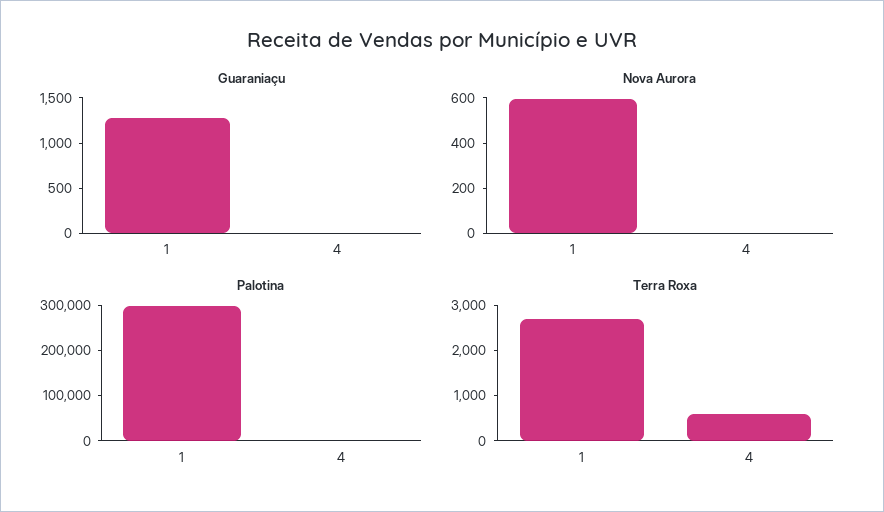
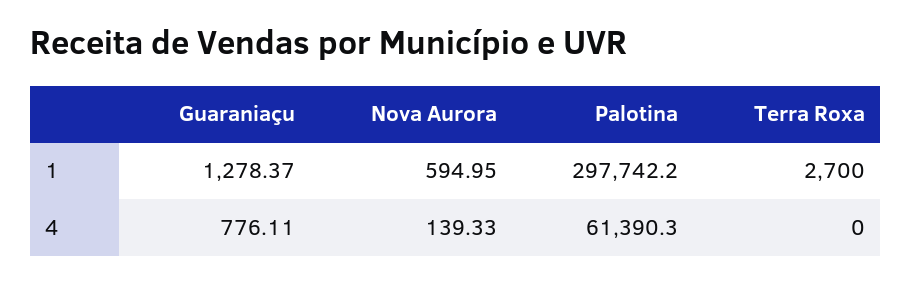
Guaraniaçu, 4: 0 -> 776.11
Nova Aurora, 4: 0 -> 139.33
Palotina, 4: 0 -> 61390.3
Terra Roxa, 4: 600 -> 0

